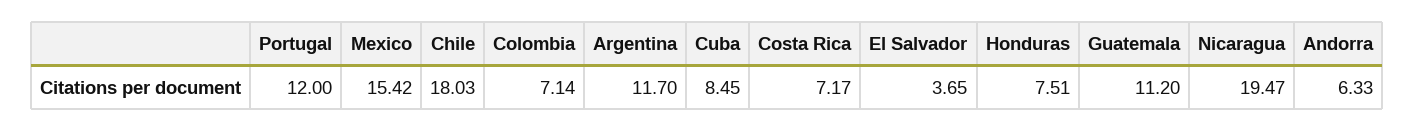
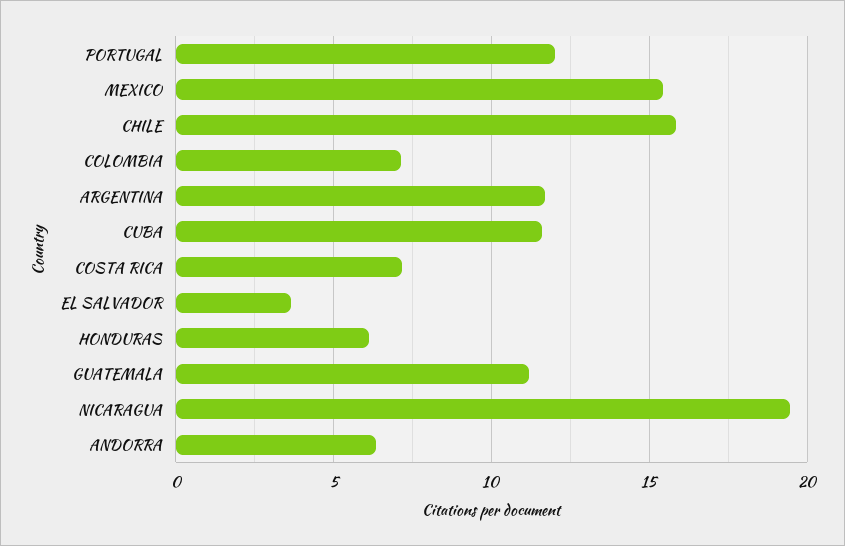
Chile: 18.03 -> 16
Cuba: 8.45 -> 11.5
Honduras: 7.51 -> 6

